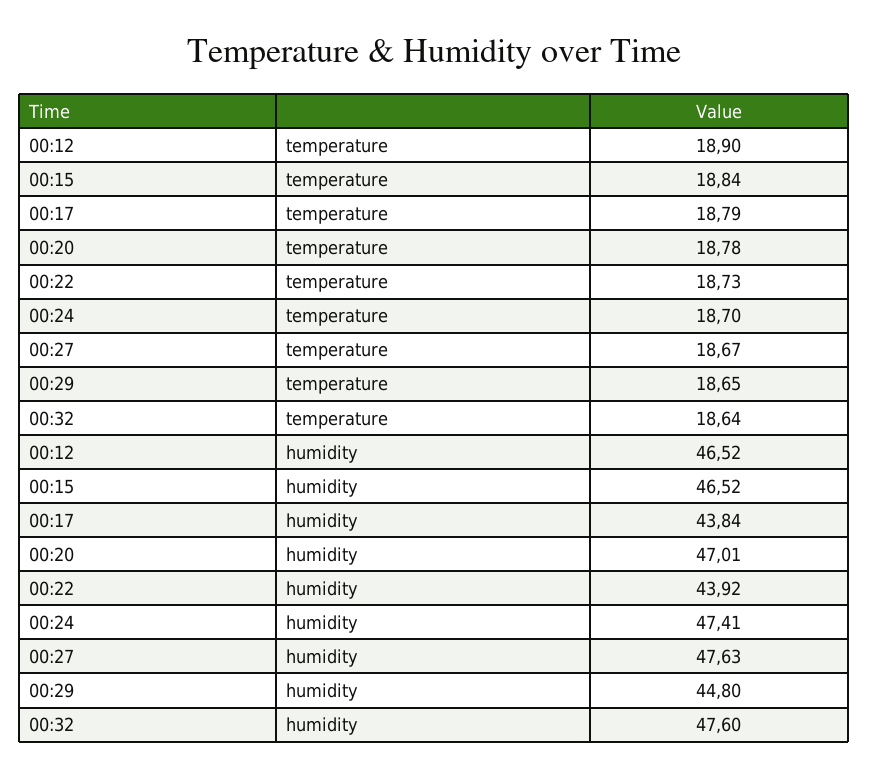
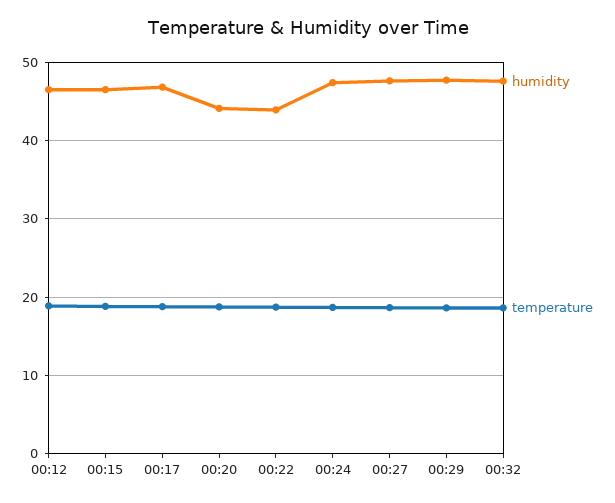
humidity, 00:17: 43.84 -> 47
humidity, 00:20: 47.01 -> 44
humidity, 00:29: 44.8 -> 48

